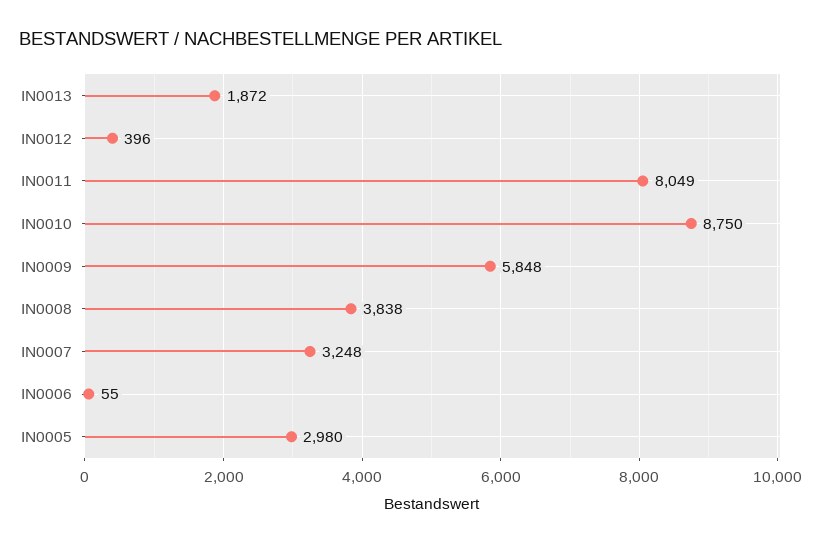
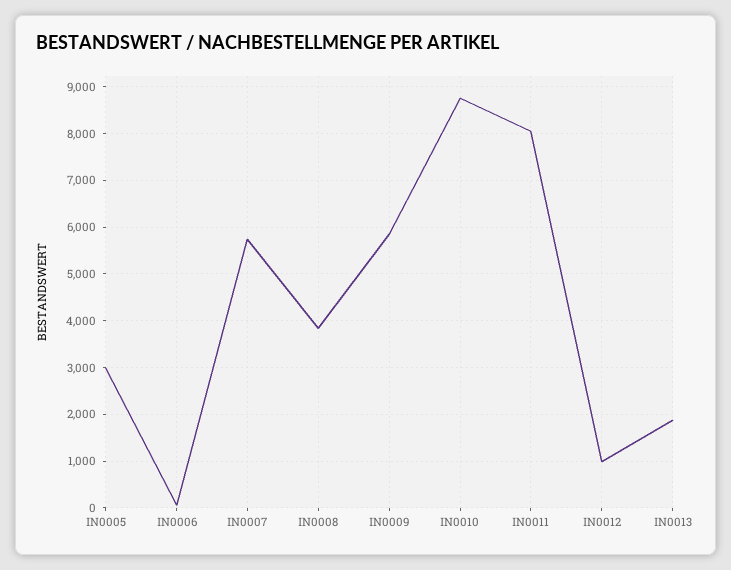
IN0012: 396 -> 1000
IN0007: 3248 -> 5800

